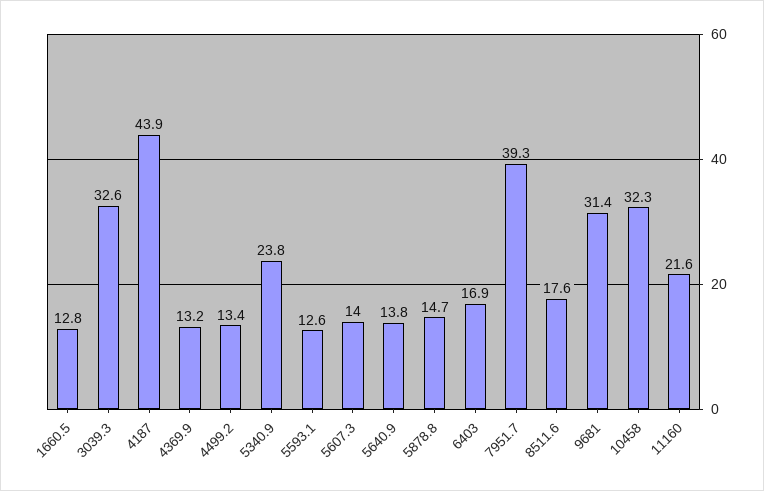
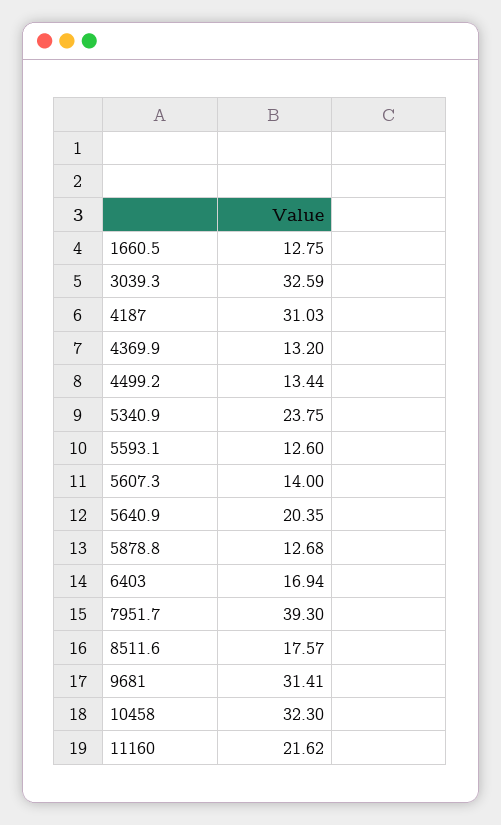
4187: 43.9 -> 31.03
5640.9: 13.8 -> 20.35
5878.8: 14.7 -> 12.68

